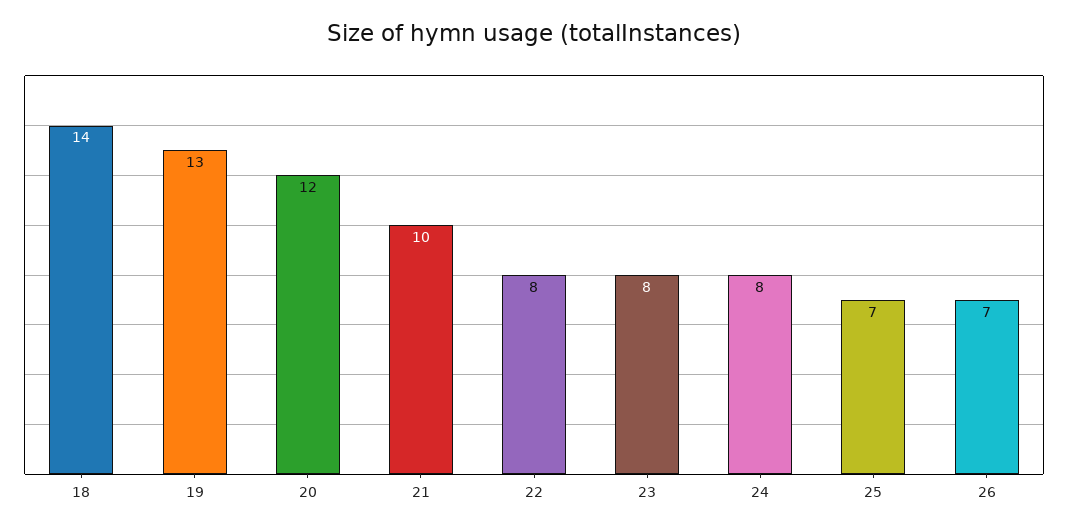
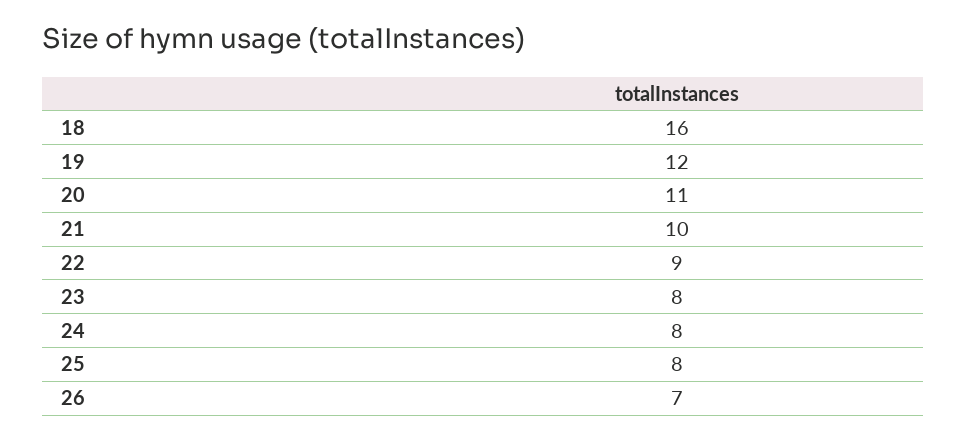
18: 14 -> 16
19: 13 -> 12
20: 12 -> 11
22: 8 -> 9
25: 7 -> 8

